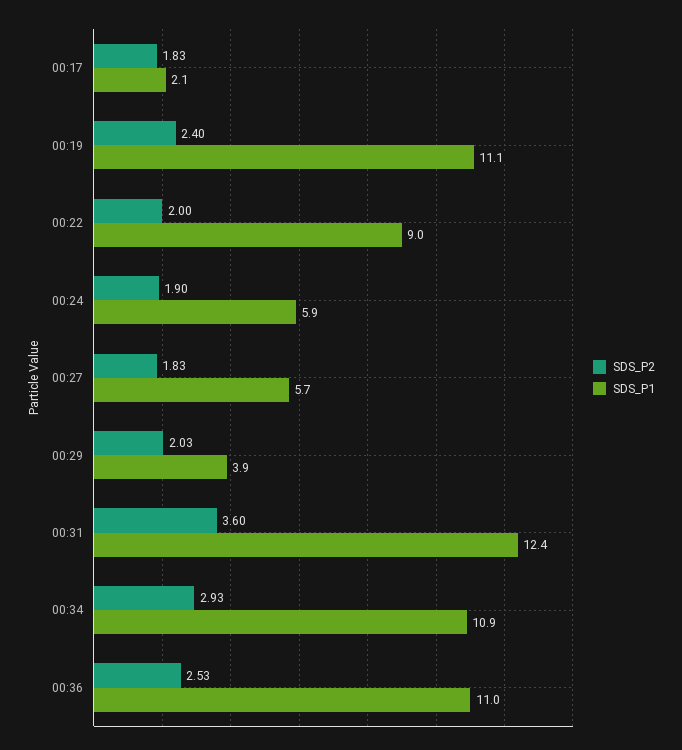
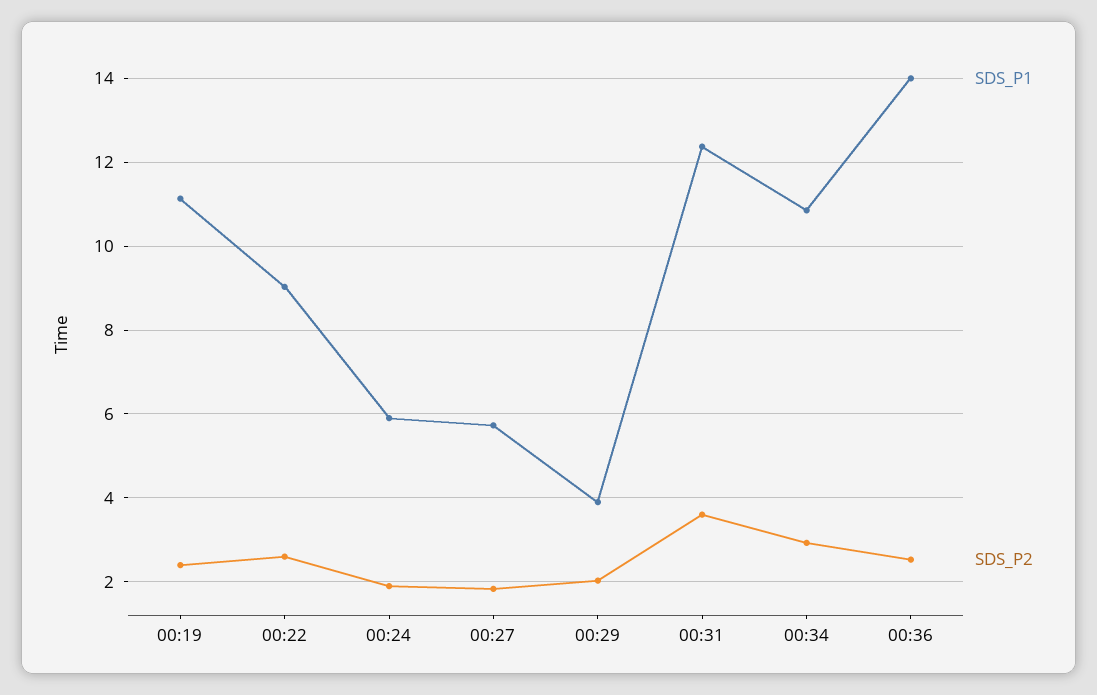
SDS_P2, 00:17: 1.83 -> none
SDS_P1, 00:17: 2.1 -> none
SDS_P2, 00:22: 2 -> 2.6
SDS_P1, 00:36: 11 -> 14

